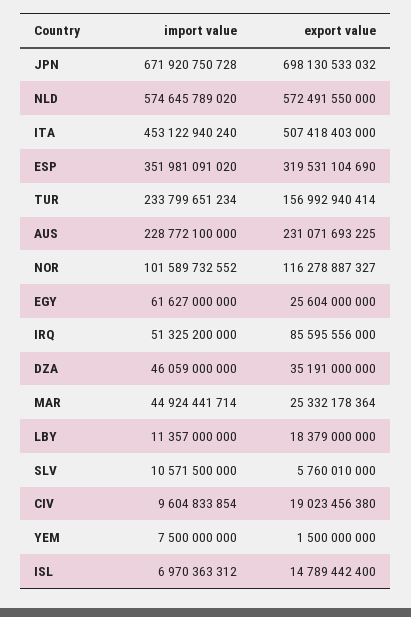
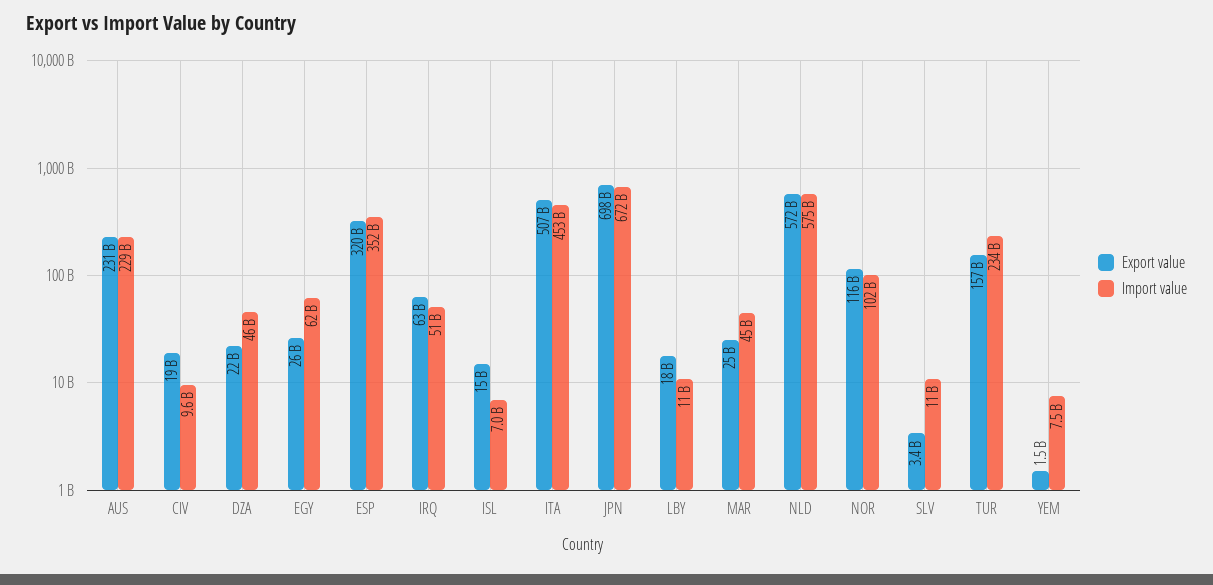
export value, IRQ: 85595556000 -> 63000000000
export value, DZA: 35191000000 -> 22000000000
export value, SLV: 5760010000 -> 3400000000

